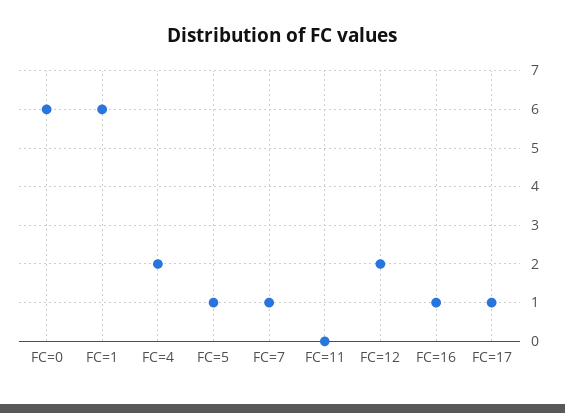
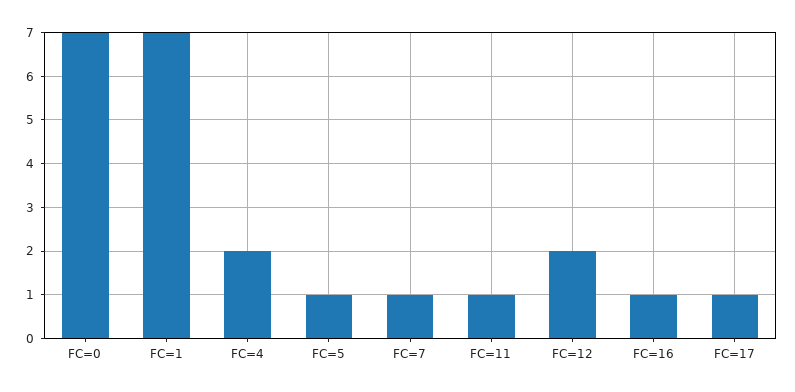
FC=0: 6 -> 7
FC=1: 6 -> 7
FC=11: 0 -> 1

